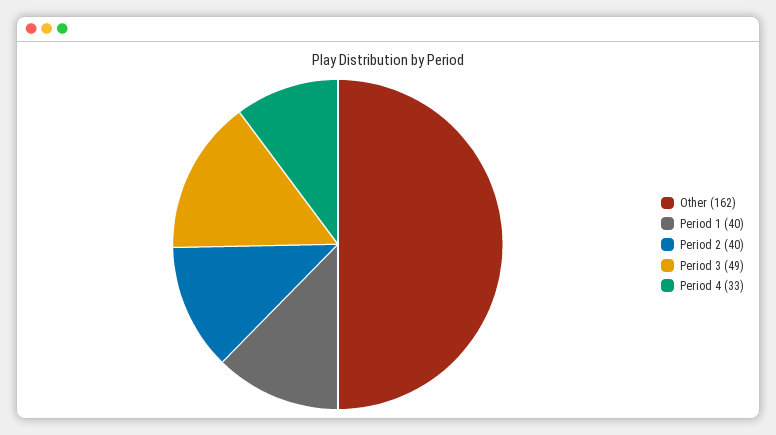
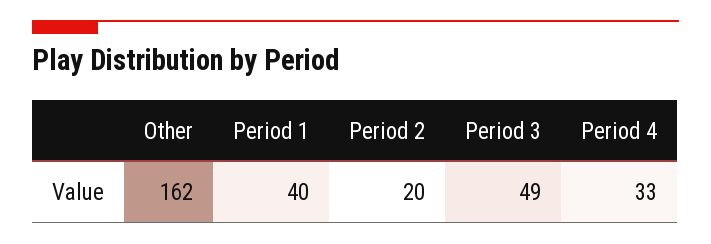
Period 2: 40 -> 20

